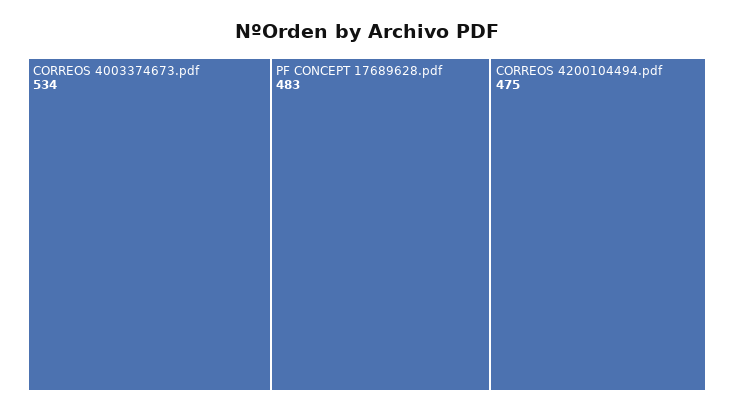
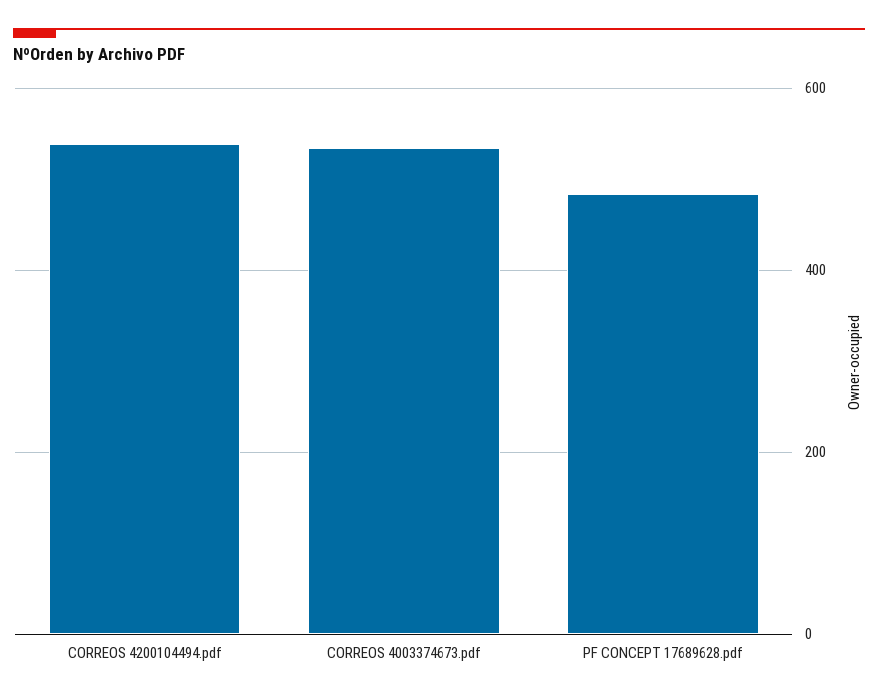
CORREOS 4200104494.pdf: 475 -> 540

